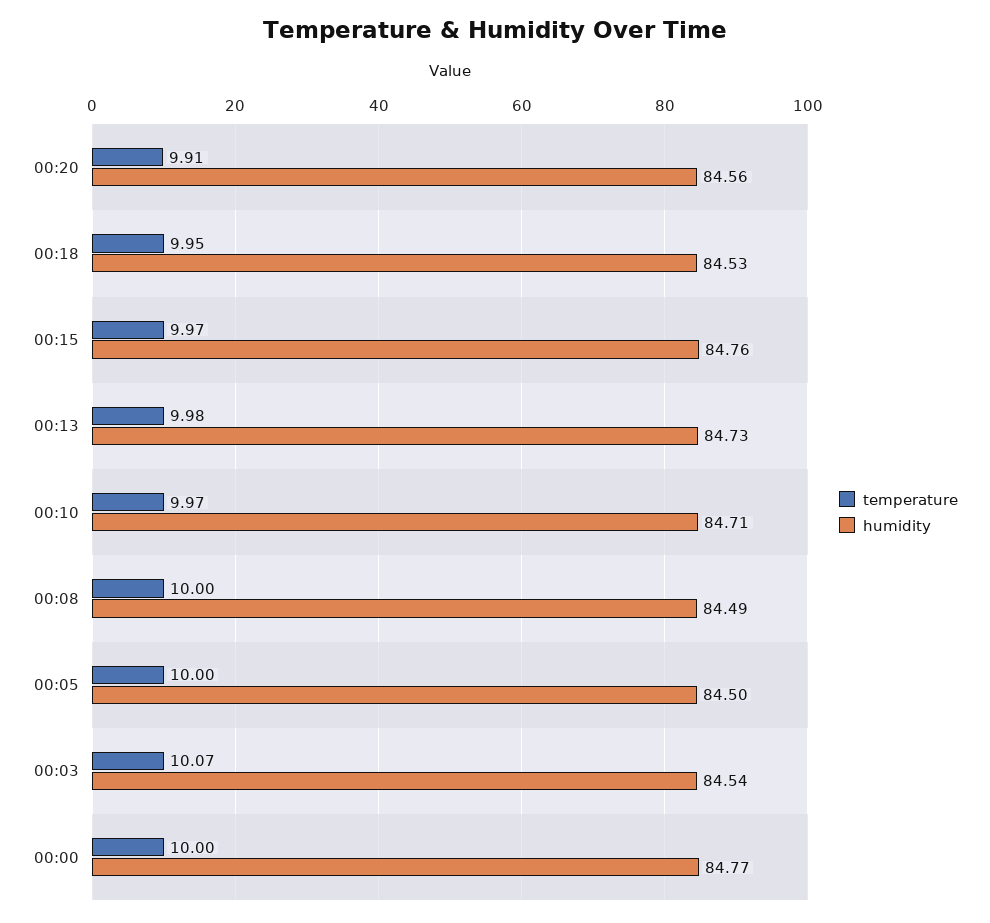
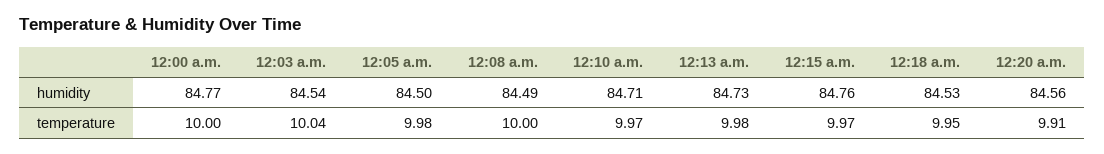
temperature, 00:05: 10 -> 9.98
temperature, 00:03: 10.07 -> 10.04

